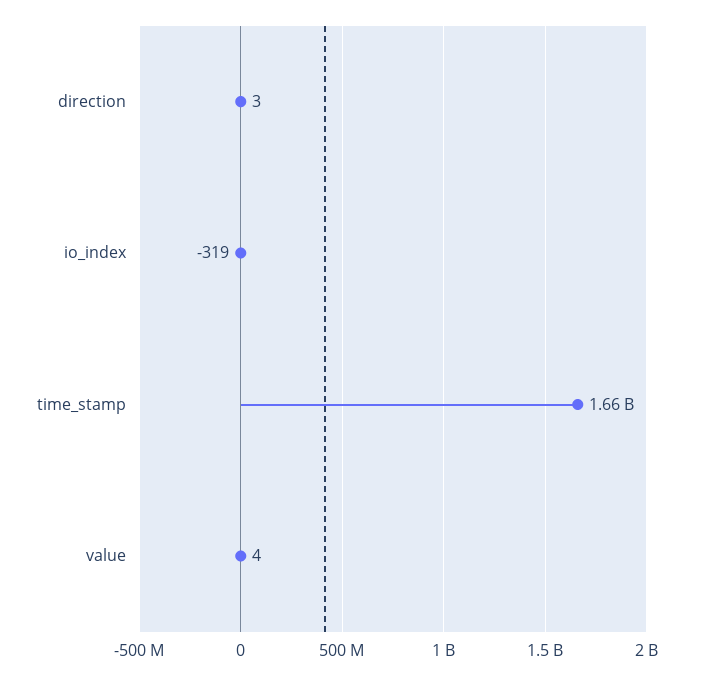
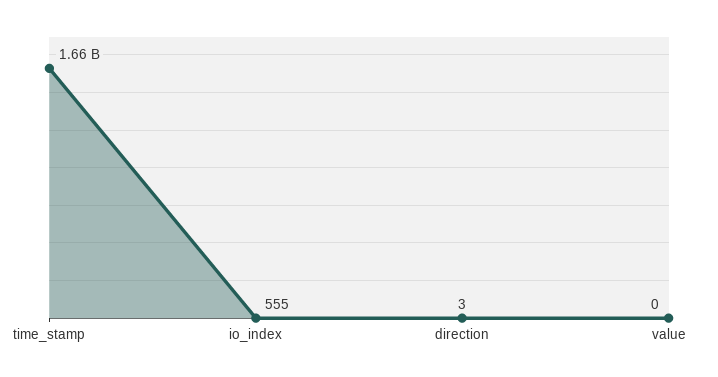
io_index: -319 -> 555
value: 4 -> 0

